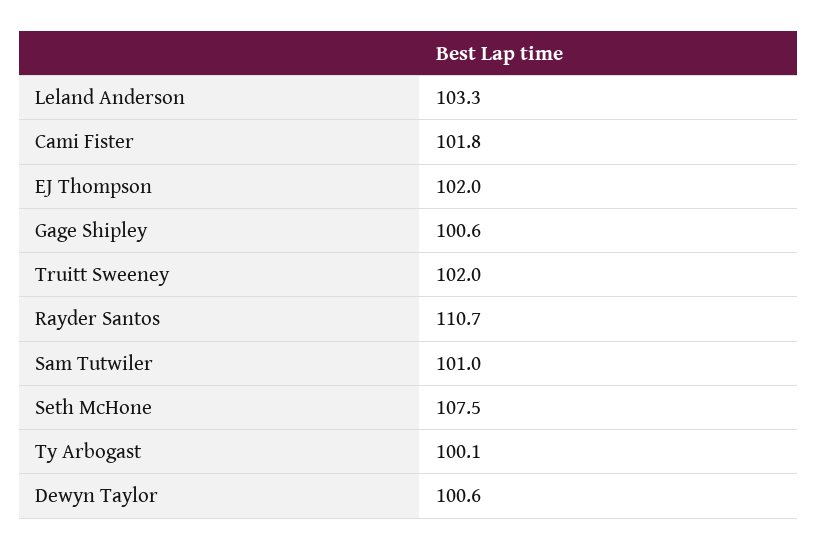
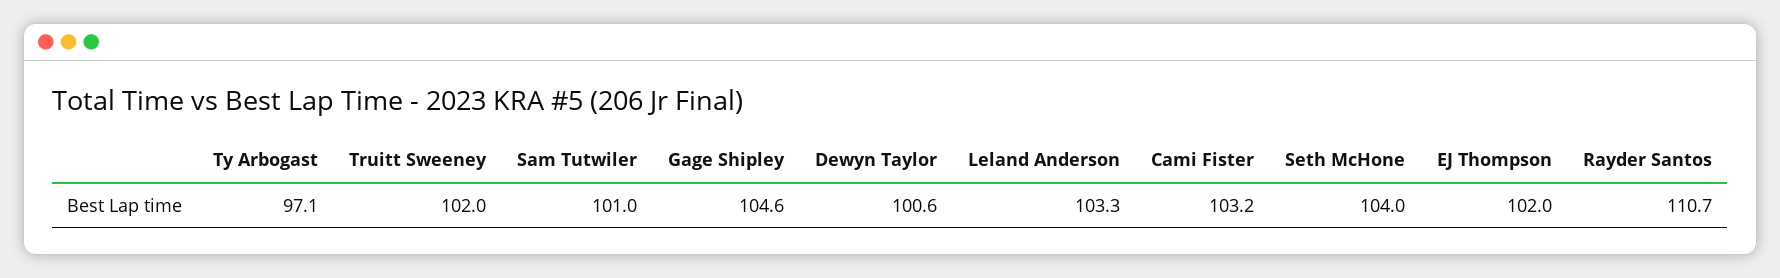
Cami Fister: 101.8 -> 103.2
Gage Shipley: 100.6 -> 104.6
Seth McHone: 107.5 -> 104
Ty Arbogast: 100.1 -> 97.1

